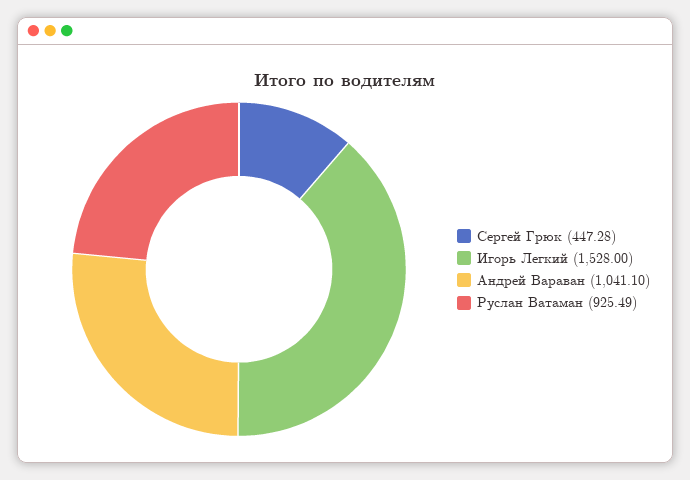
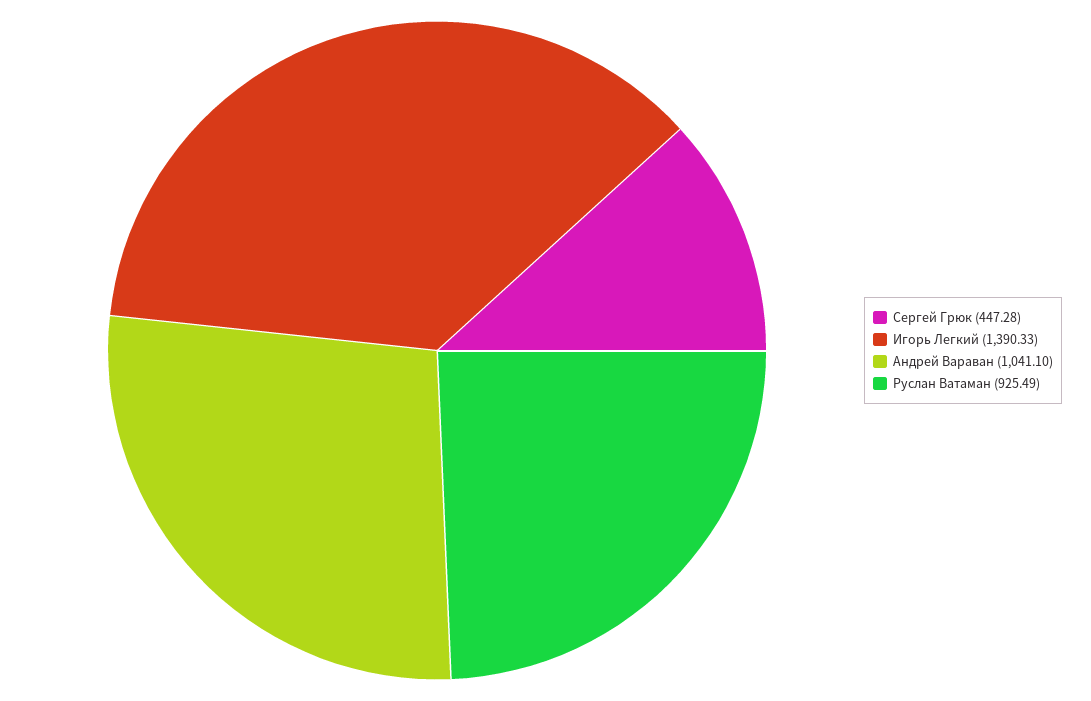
Игорь Легкий: 1528 -> 1390.33

